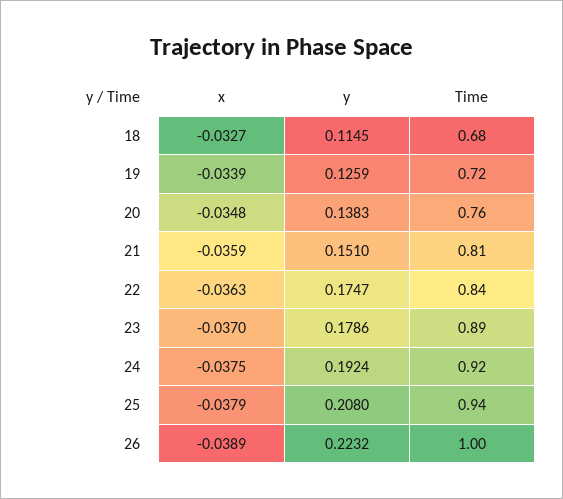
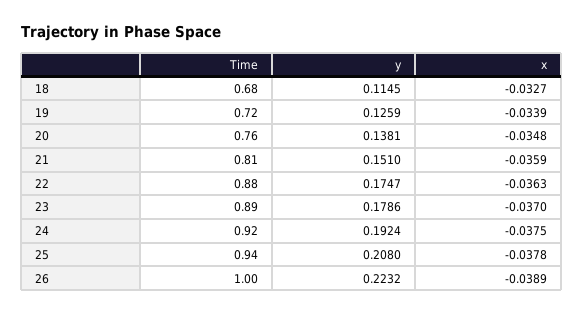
y, 20: 0.1383 -> 0.1381
Time, 22: 0.84 -> 0.88
x, 25: -0.0379 -> -0.0378

